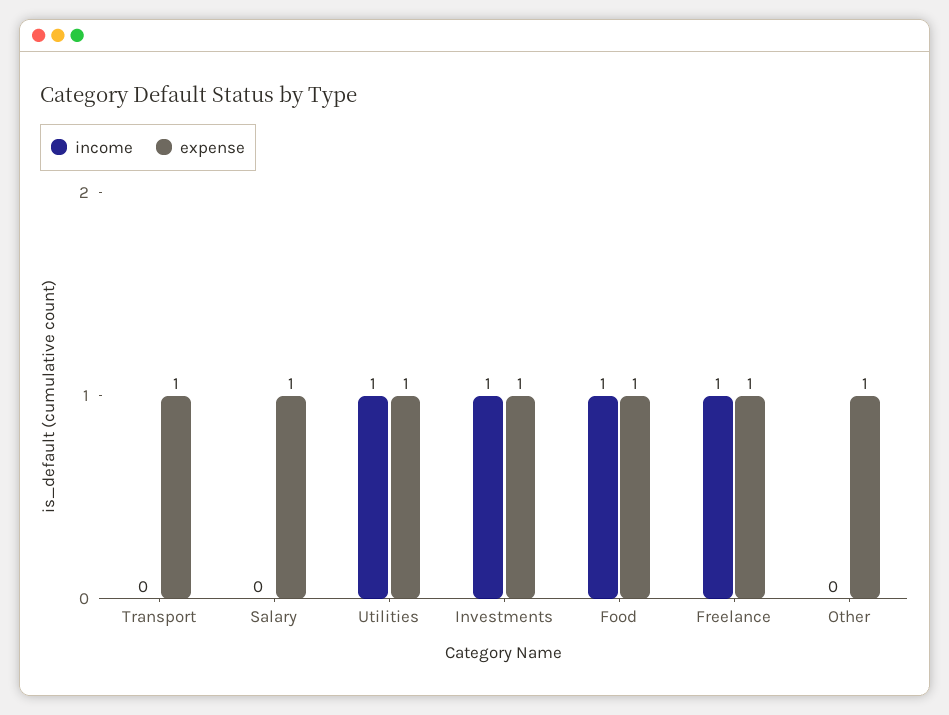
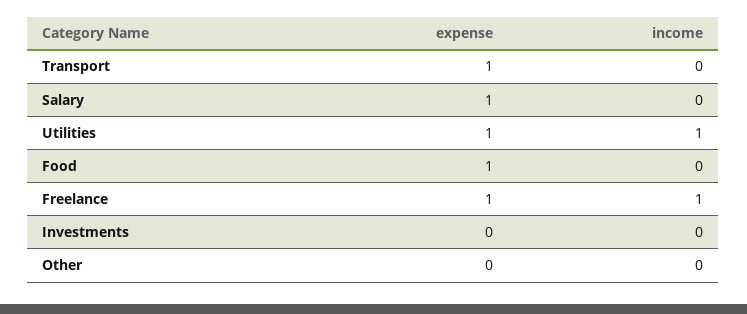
income, Investments: 1 -> 0
expense, Investments: 1 -> 0
income, Food: 1 -> 0
expense, Other: 1 -> 0

